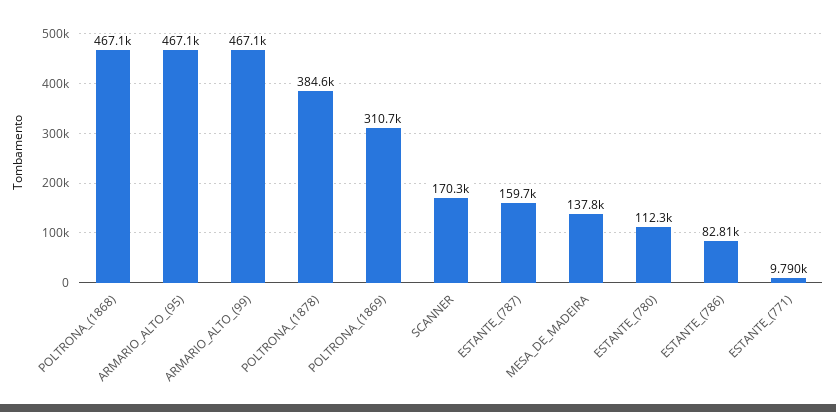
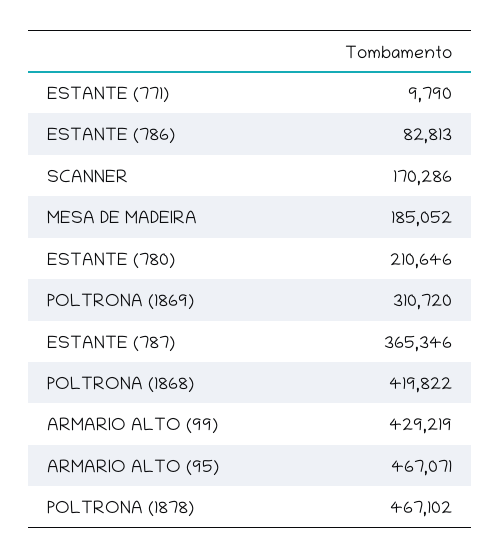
POLTRONA_(1868): 467100 -> 419822
ARMARIO_ALTO_(99): 467100 -> 429219
POLTRONA_(1878): 384600 -> 467102
ESTANTE_(787): 159700 -> 365346
MESA_DE_MADEIRA: 137800 -> 185052
ESTANTE_(780): 112300 -> 210646

